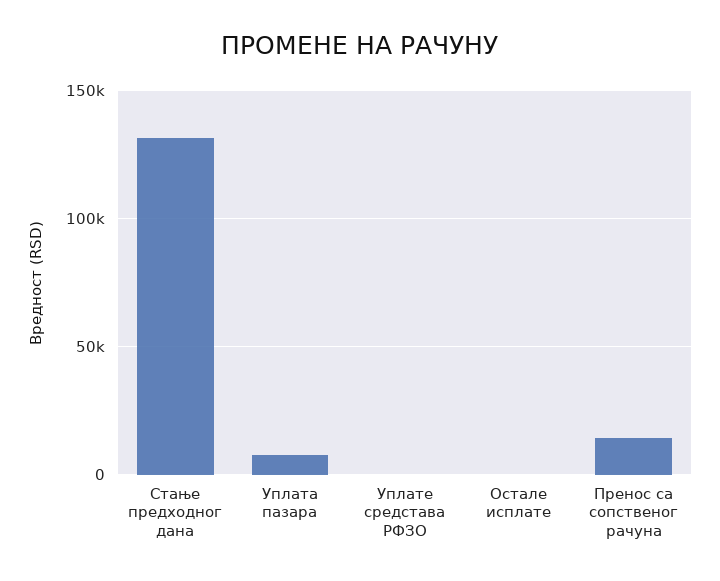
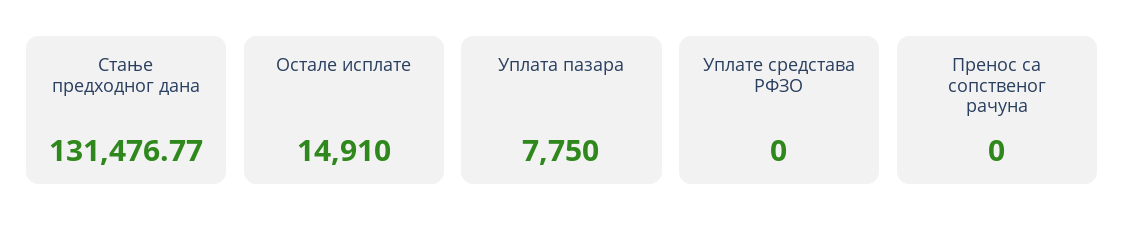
Остале исплате: 0 -> 14910
Пренос са сопственог рачуна: 15000 -> 0

